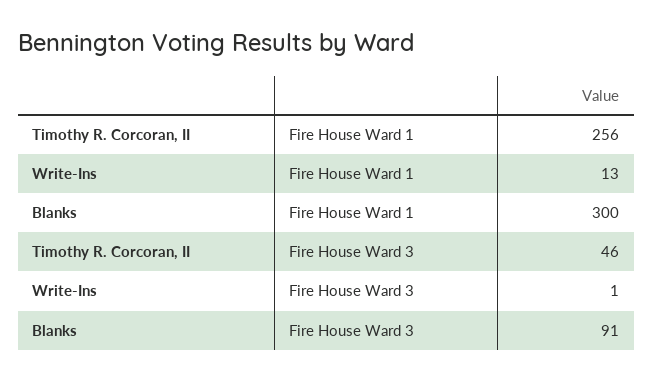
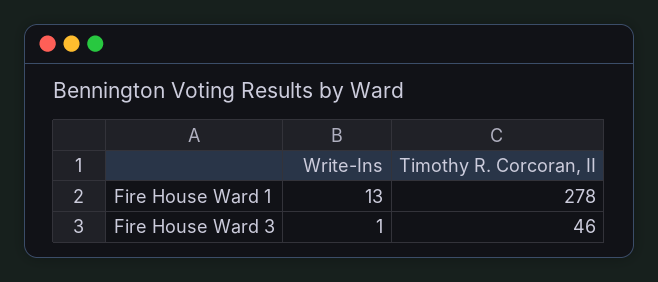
Timothy R. Corcoran, II, Fire House Ward 1: 256 -> 278
Blanks, Fire House Ward 1: 300 -> none
Blanks, Fire House Ward 3: 91 -> none

